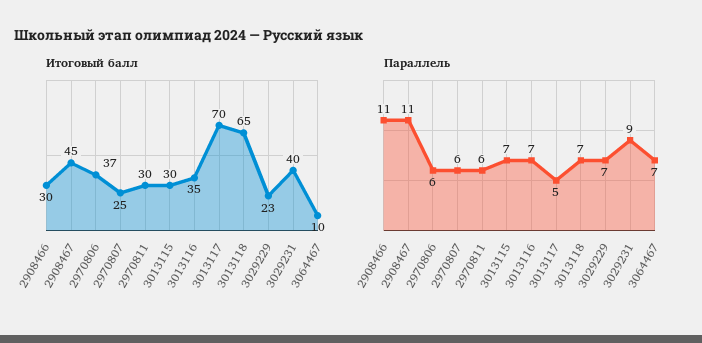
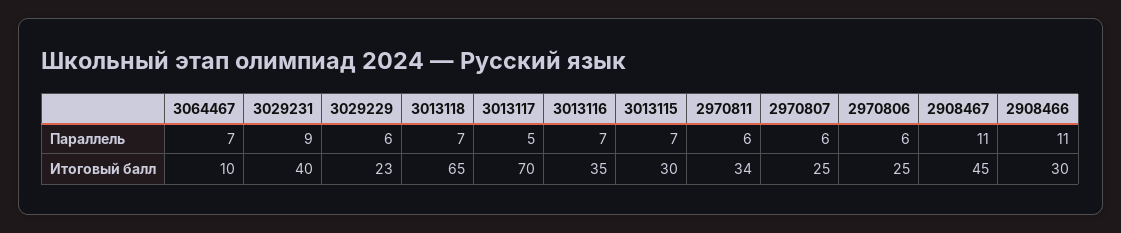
Итоговый балл, 2970806: 37 -> 25
Итоговый балл, 2970811: 30 -> 34
Параллель, 3029229: 7 -> 6

